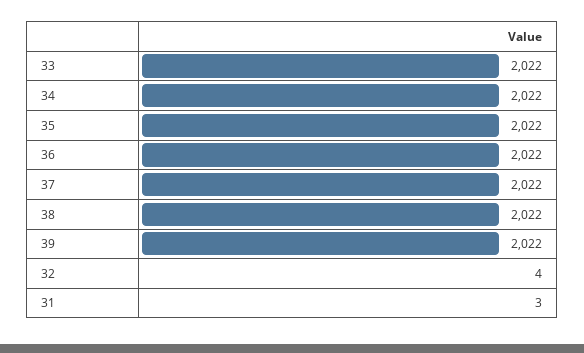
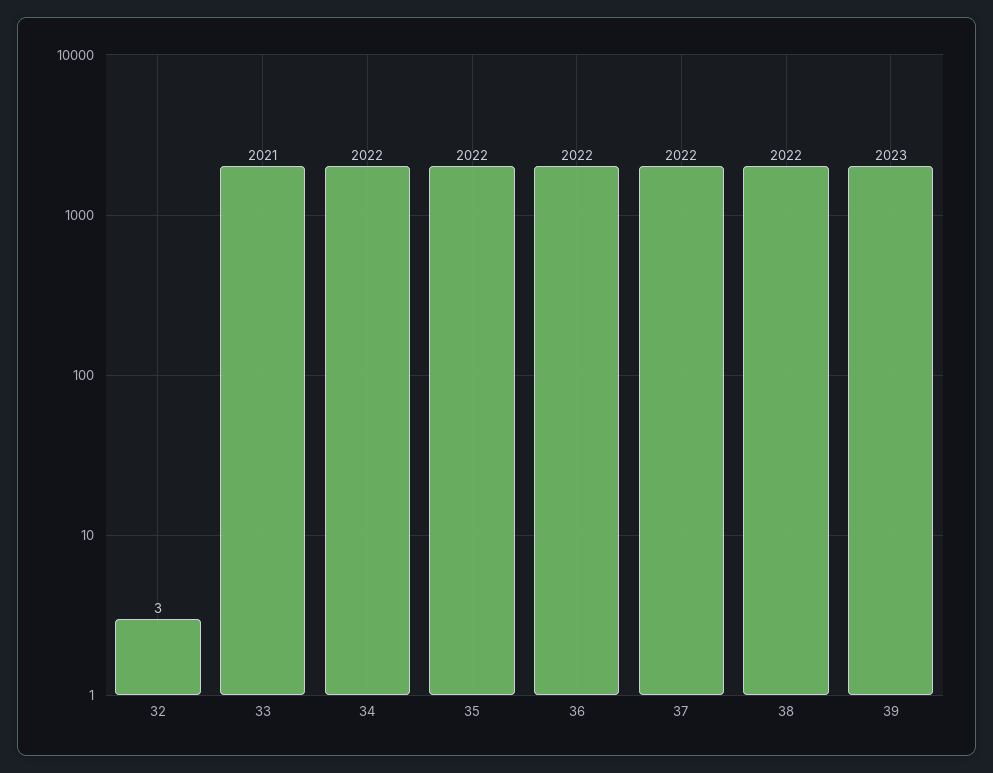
33: 2022 -> 2021
39: 2022 -> 2023
32: 4 -> 3
31: 3 -> none

